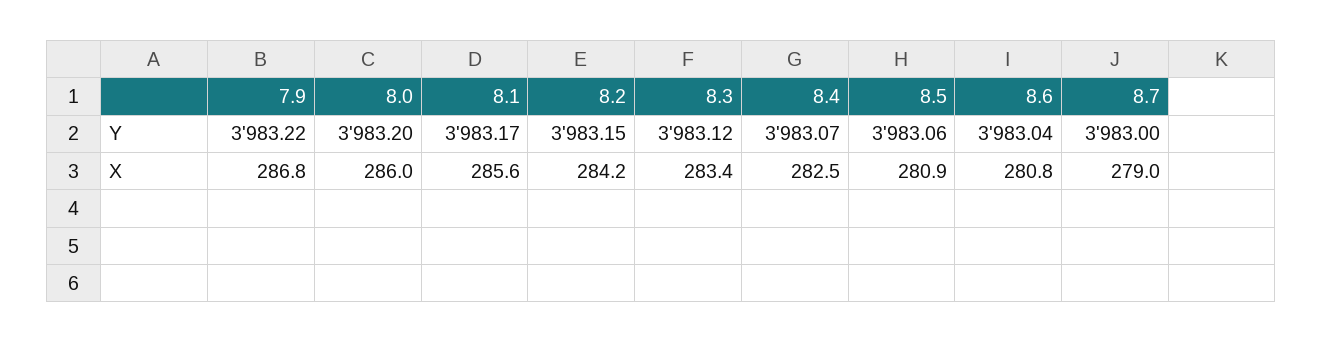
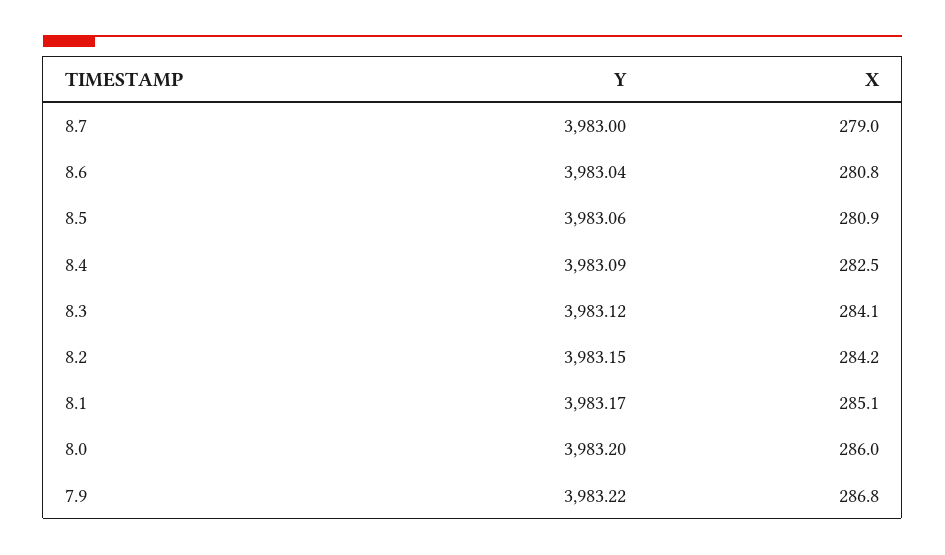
8.4, Y: 3983.07 -> 3983.09
8.1, X: 285.6 -> 285.1
8.3, X: 283.4 -> 284.1

